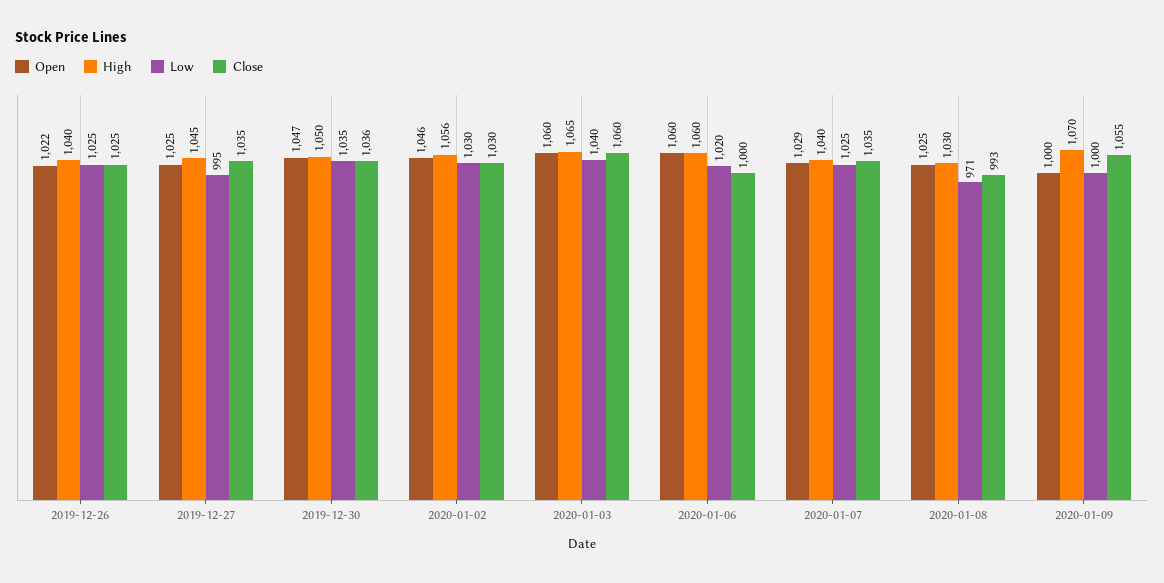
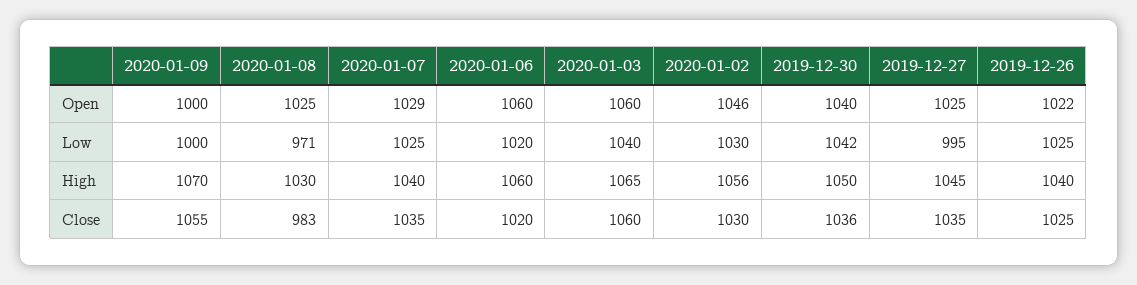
Open, 2019-12-30: 1047 -> 1040
Low, 2019-12-30: 1035 -> 1042
Close, 2020-01-06: 1000 -> 1020
Close, 2020-01-08: 993 -> 983

